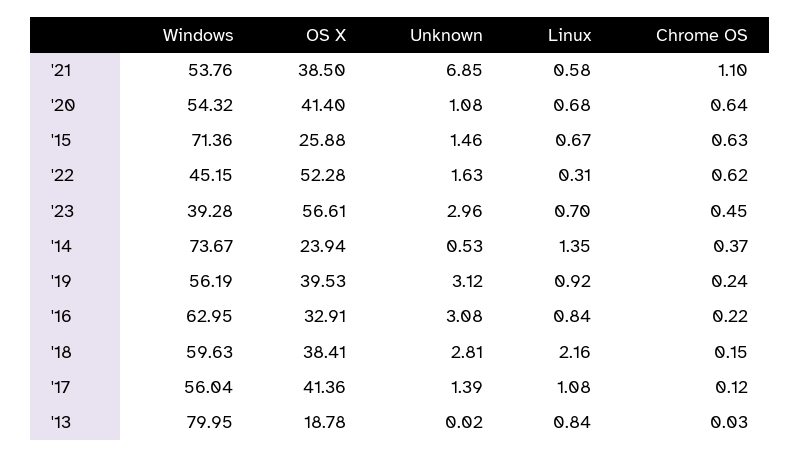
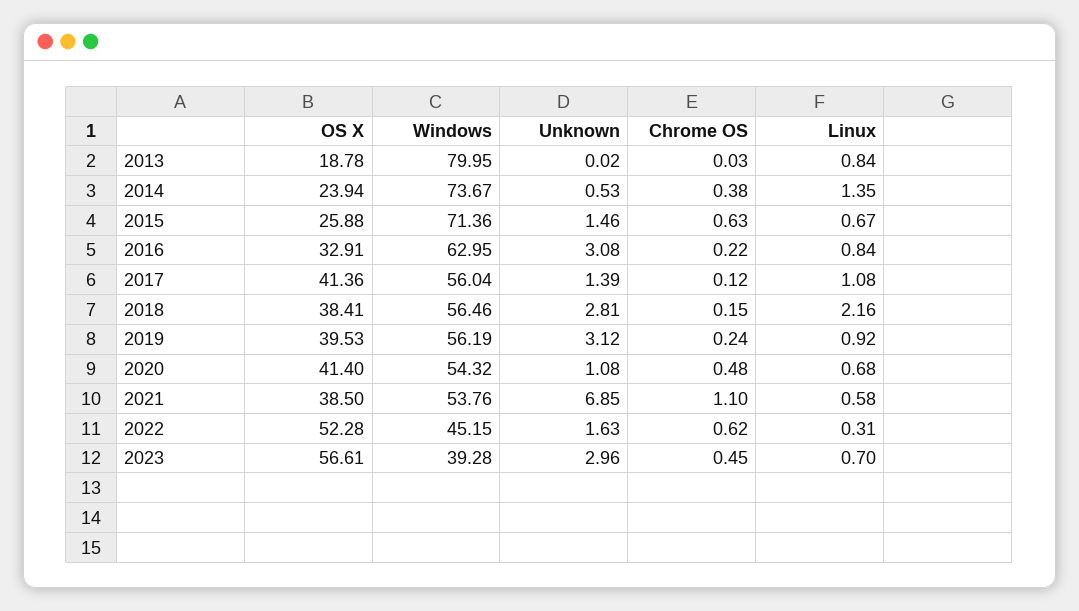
Chrome OS, '20: 0.64 -> 0.48
Chrome OS, '14: 0.37 -> 0.38
Windows, '18: 59.63 -> 56.46

